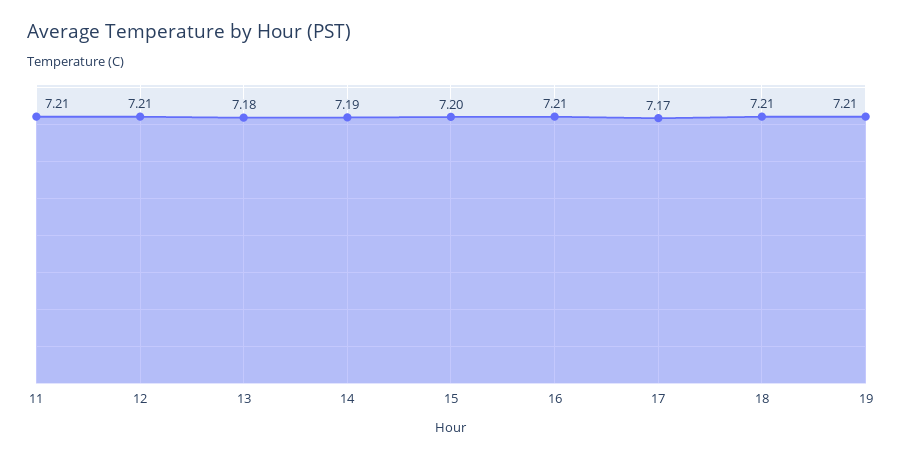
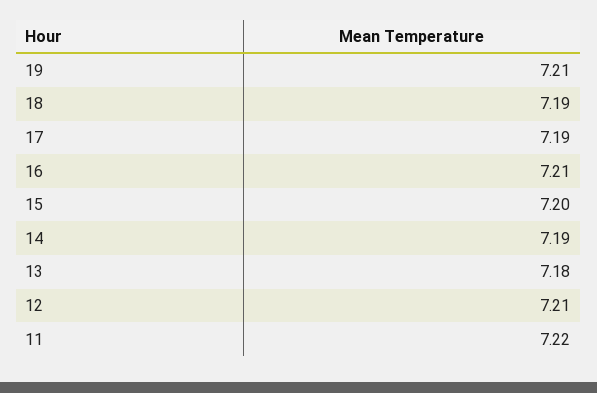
11: 7.21 -> 7.22
17: 7.17 -> 7.19
18: 7.21 -> 7.19

